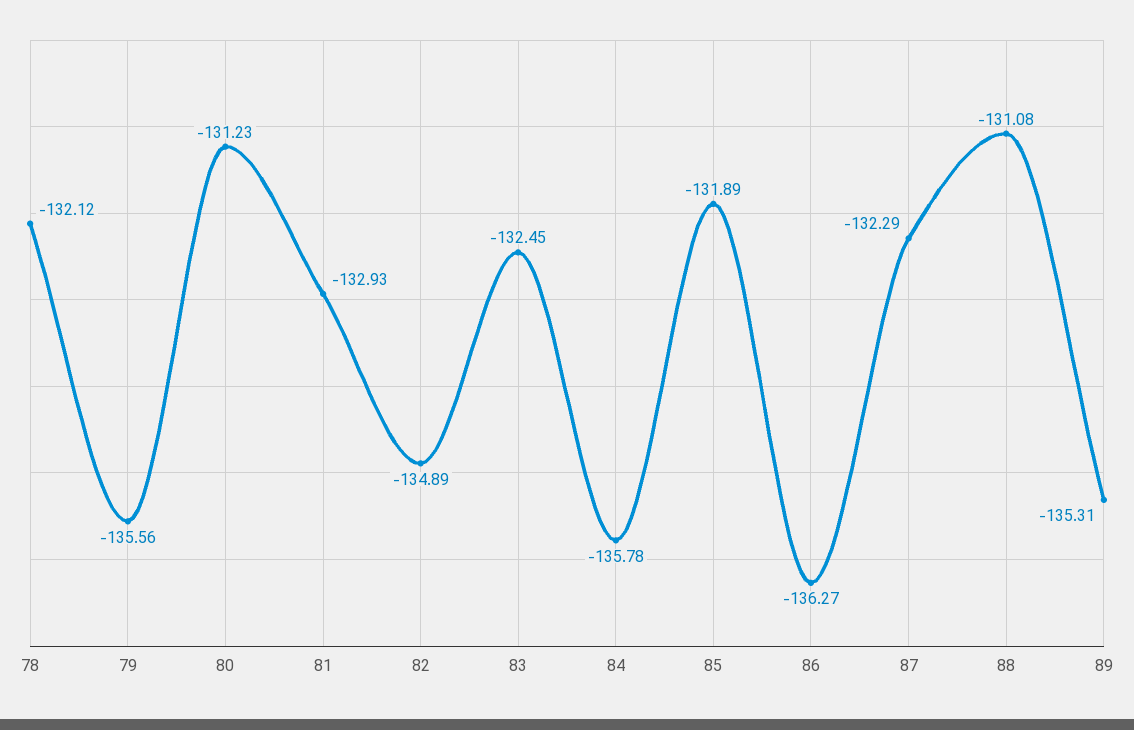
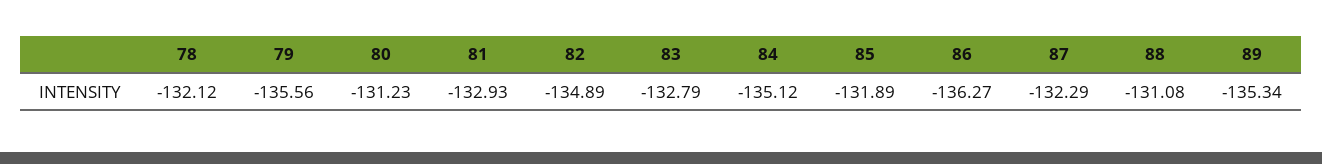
83: -132.45 -> -132.79
84: -135.78 -> -135.12
89: -135.31 -> -135.34

